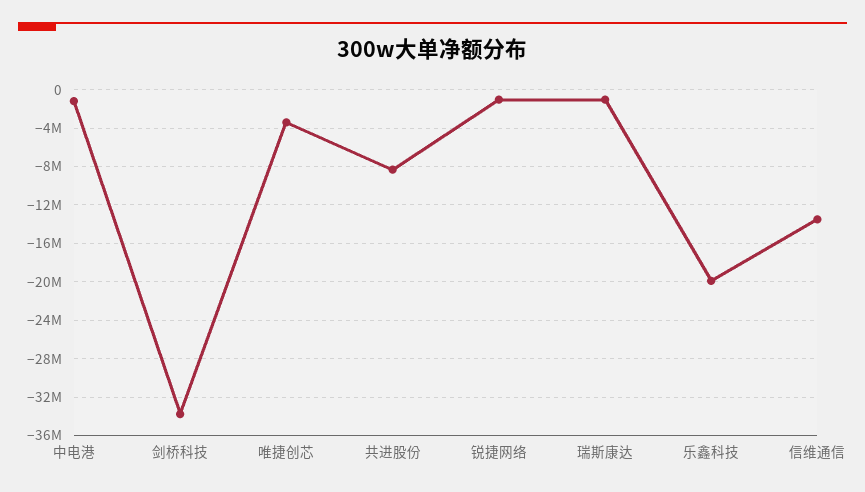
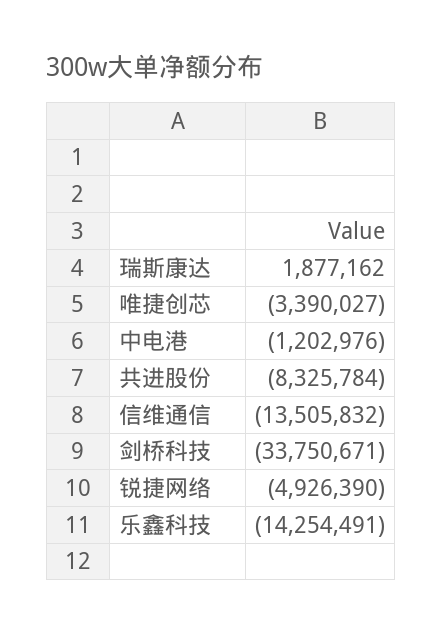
锐捷网络: -1000000 -> -4926390
瑞斯康达: -1000000 -> 1877162
乐鑫科技: -20000000 -> -14254491

